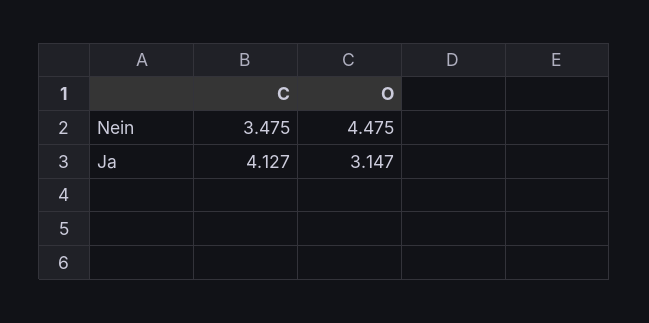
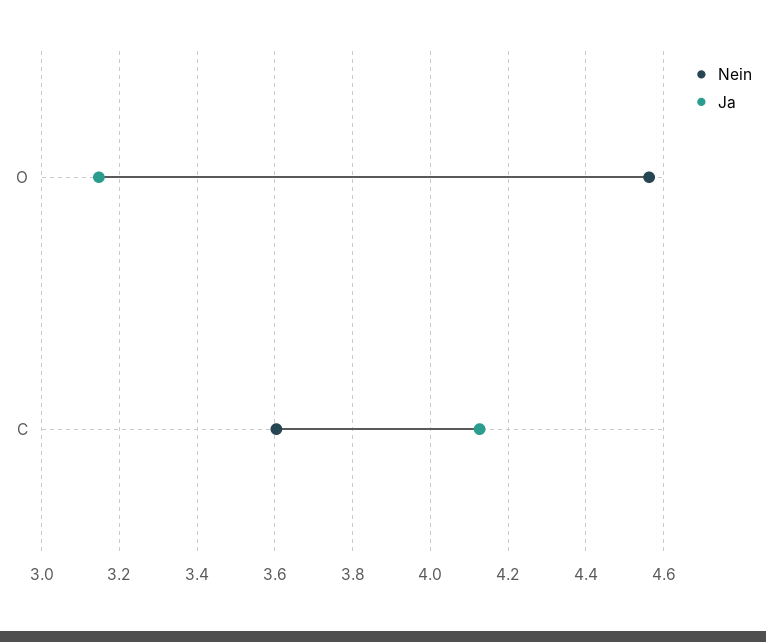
Nein, C: 3.475 -> 3.6
Nein, O: 4.475 -> 4.56

